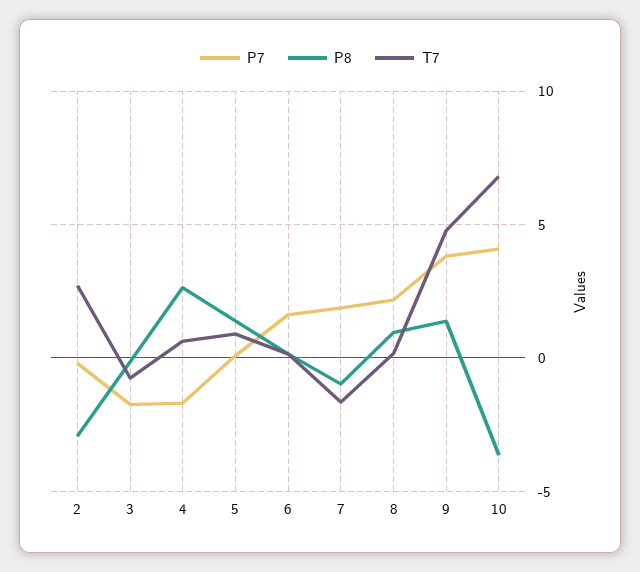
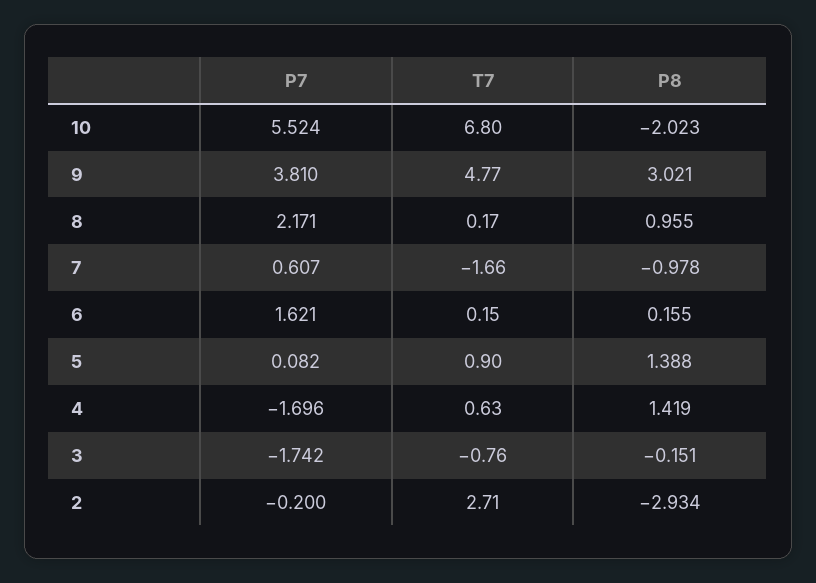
P8, 4: 2.5 -> 1.419
P7, 7: 2 -> 0.607
P8, 9: 1.5 -> 3.021
P7, 10: 4 -> 5.524
P8, 10: -3.5 -> -2.023

